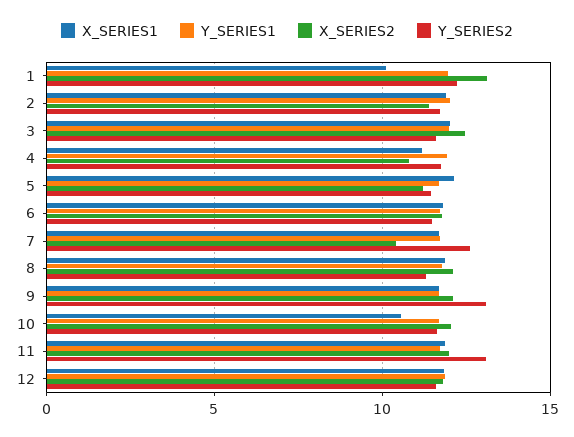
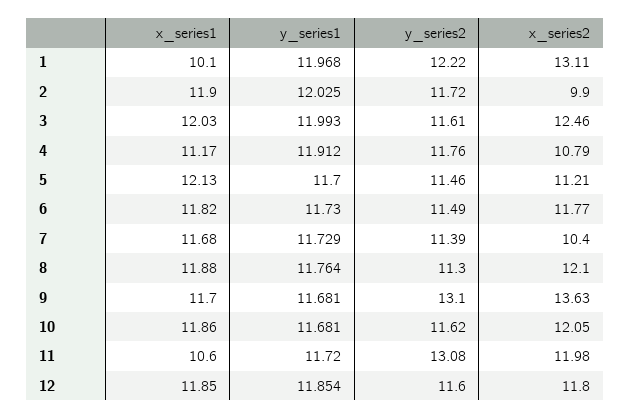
X_SERIES2, 2: 11.5 -> 9.9
Y_SERIES2, 7: 12.5 -> 11.39
X_SERIES2, 9: 12 -> 13.63
X_SERIES1, 10: 10.5 -> 11.86
X_SERIES1, 11: 12 -> 10.6

